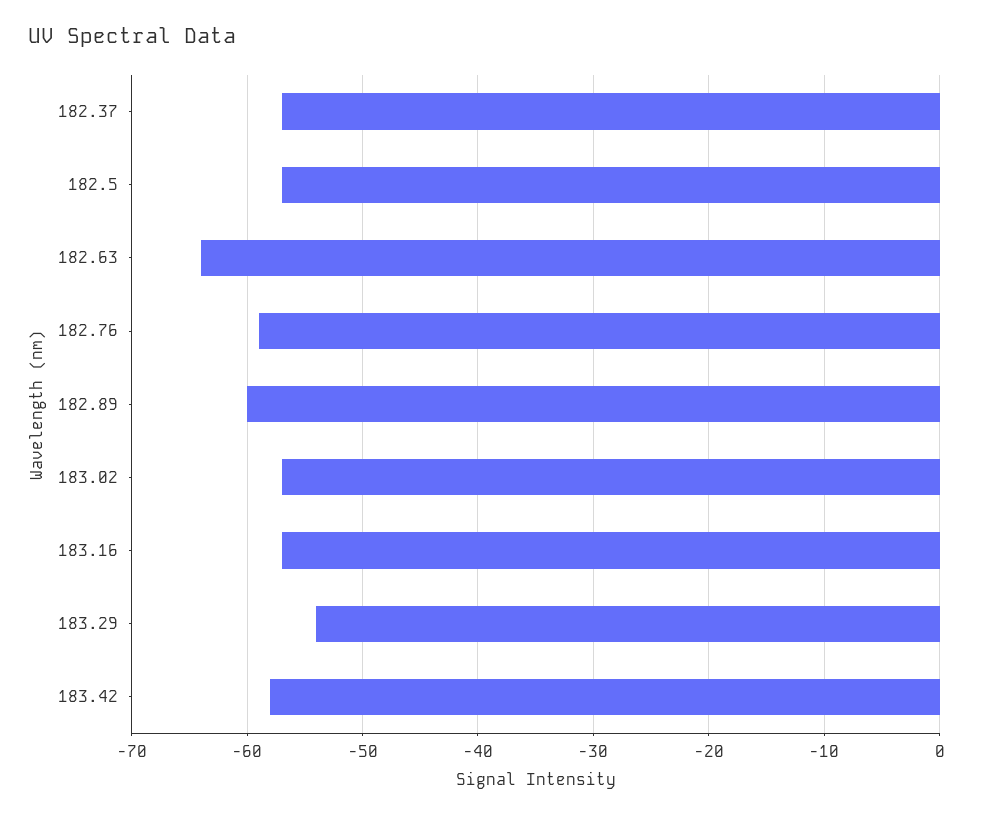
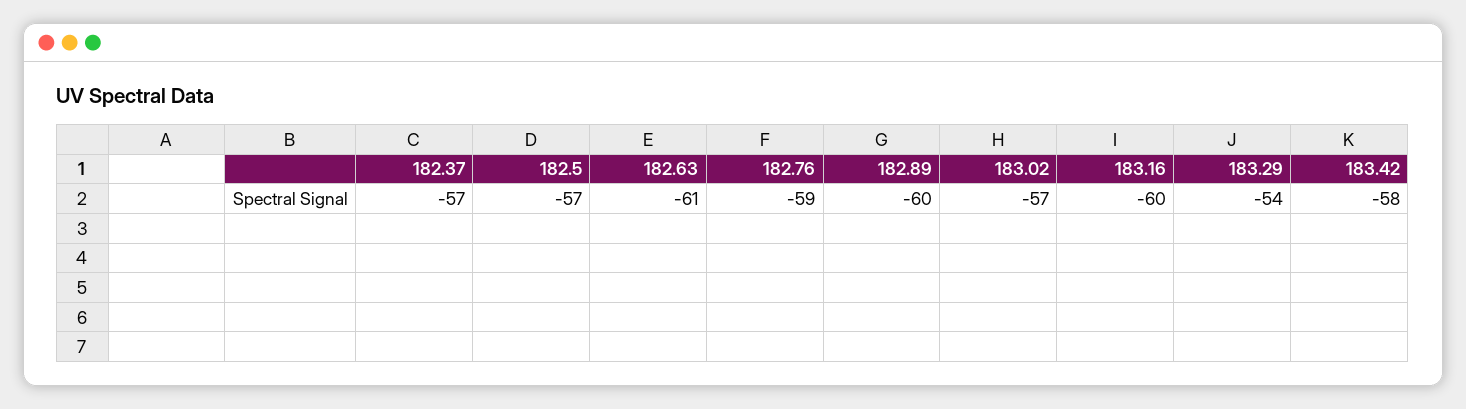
182.63: -64 -> -61
183.16: -57 -> -60

